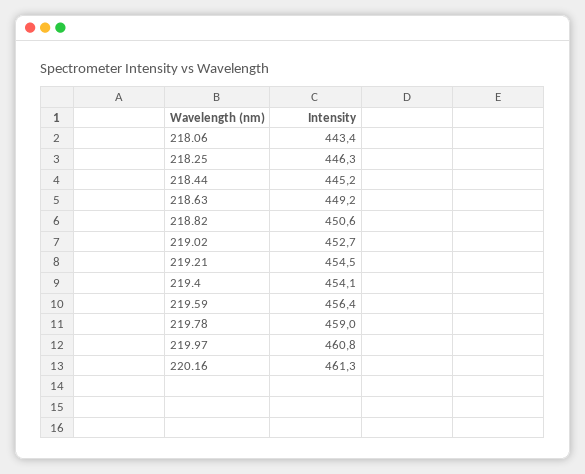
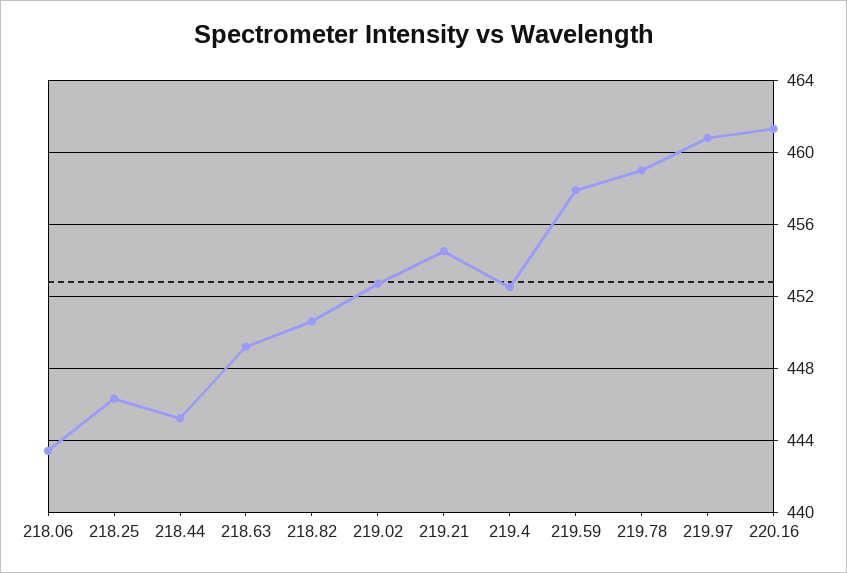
219.4: 454.1 -> 452.5
219.59: 456.4 -> 458

